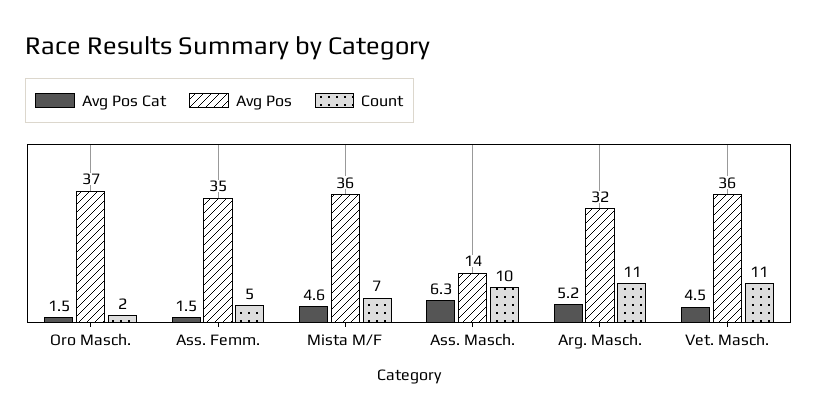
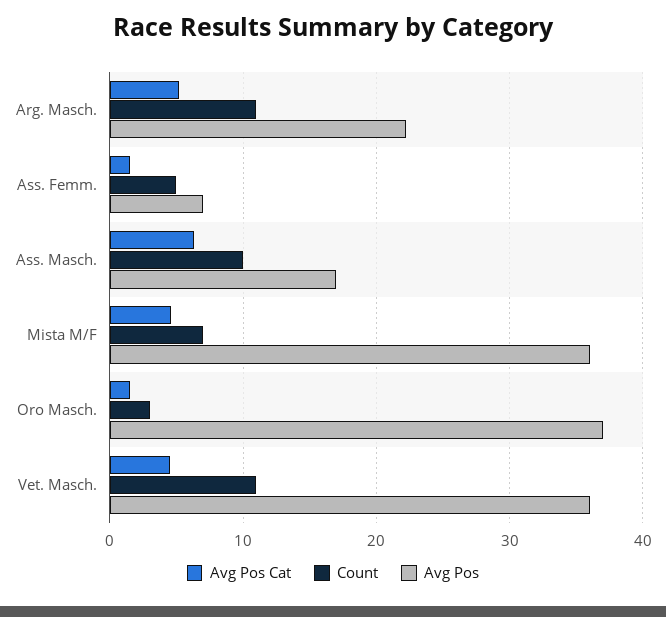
Count, Oro Masch.: 2 -> 3
Avg Pos, Ass. Femm.: 35 -> 7
Avg Pos, Ass. Masch.: 14 -> 17
Avg Pos, Arg. Masch.: 32 -> 22

